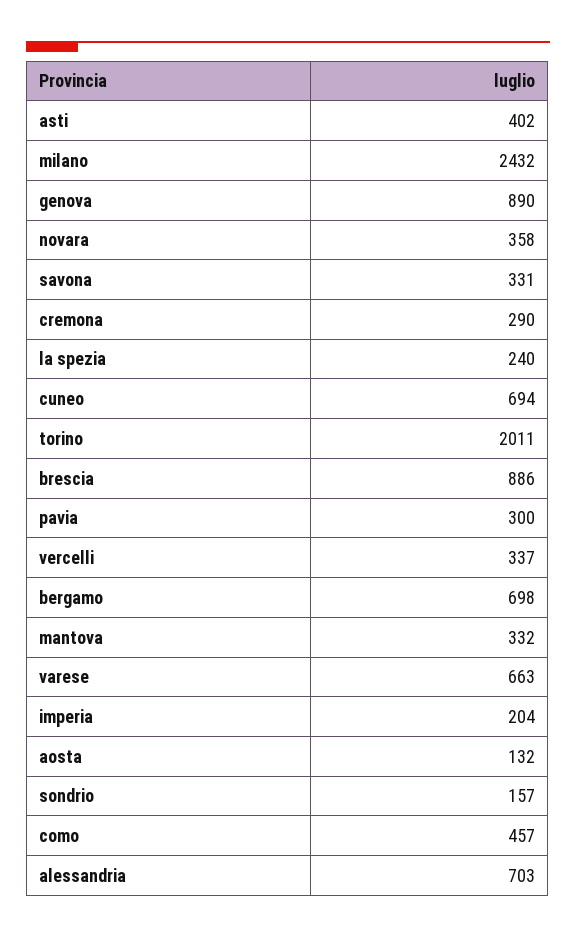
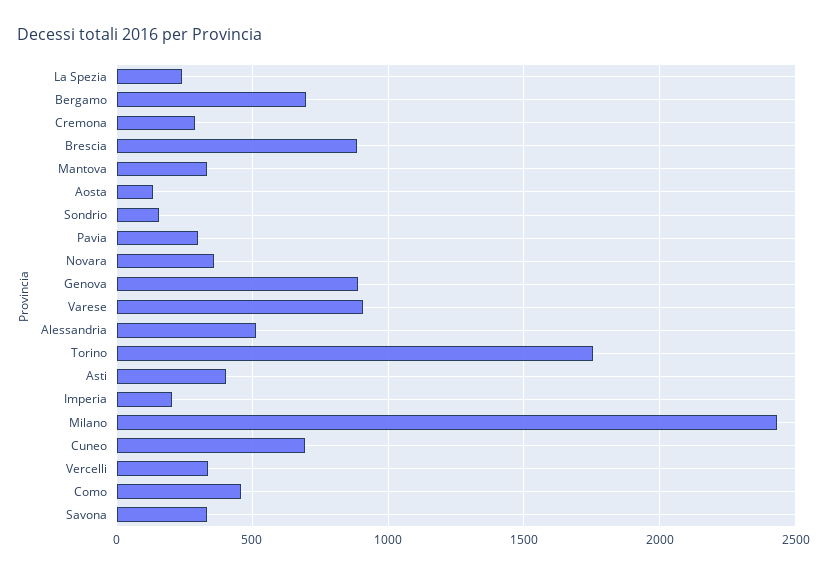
torino: 2011 -> 1750
varese: 663 -> 900
alessandria: 703 -> 500

